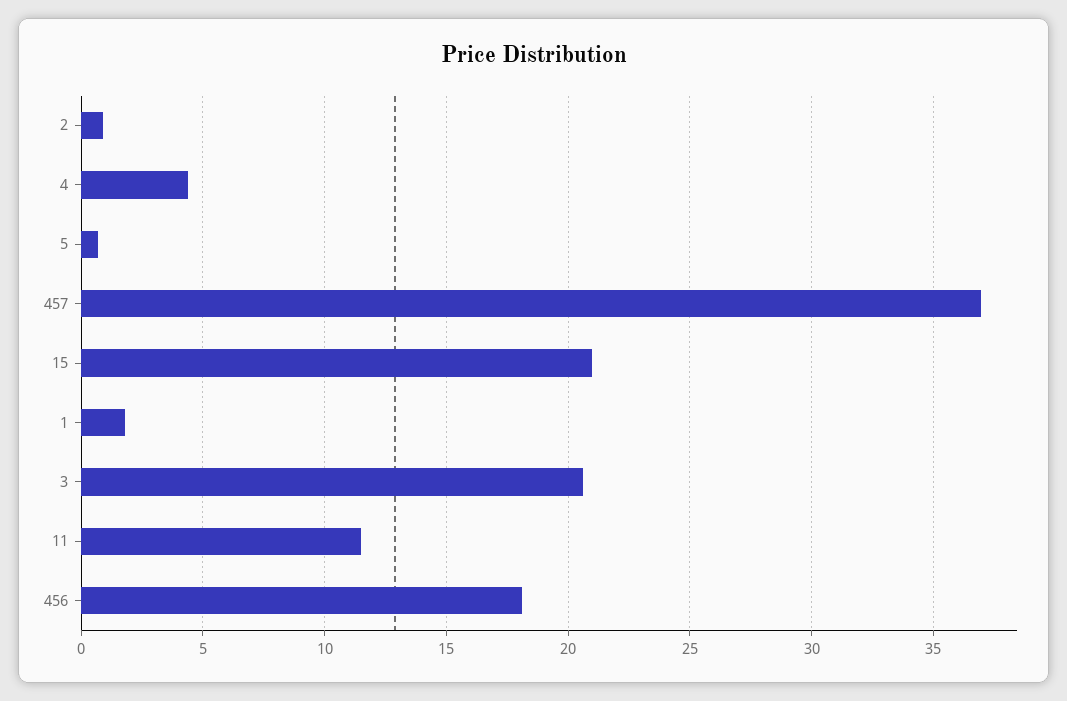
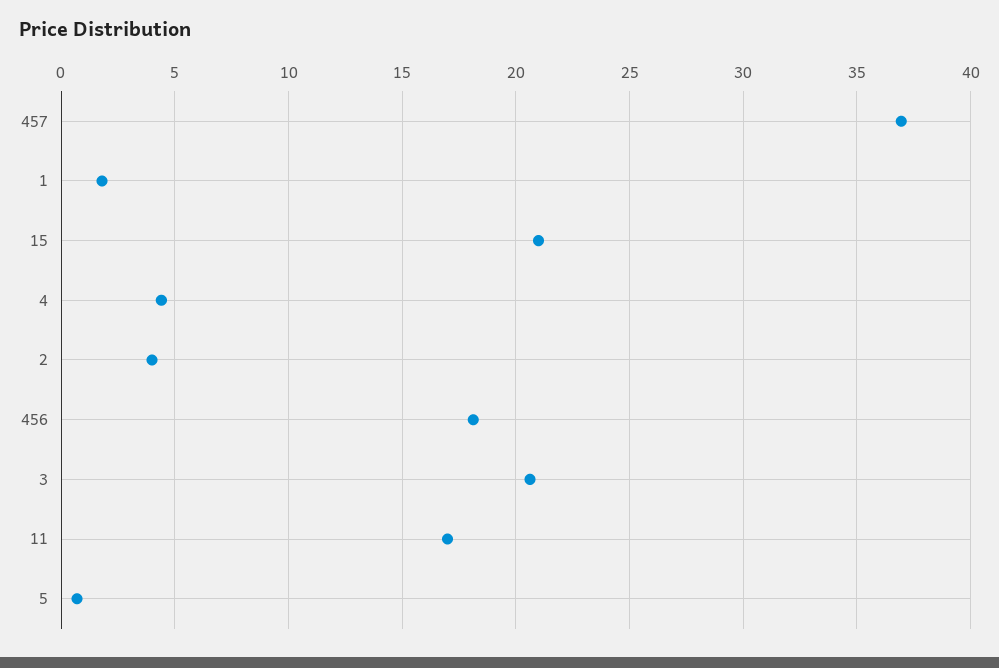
2: 1 -> 4
11: 11.5 -> 17

